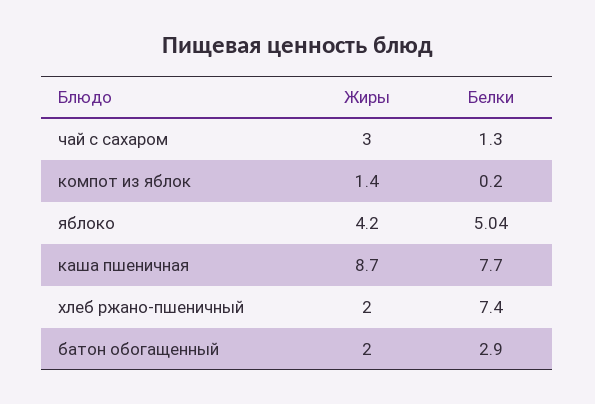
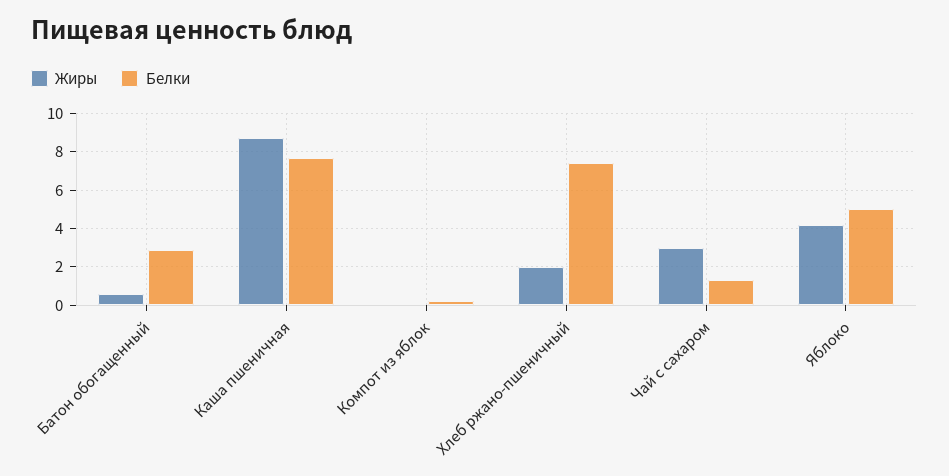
Жиры, компот из яблок: 1.4 -> 0
Жиры, батон обогащенный: 2 -> 0.5

